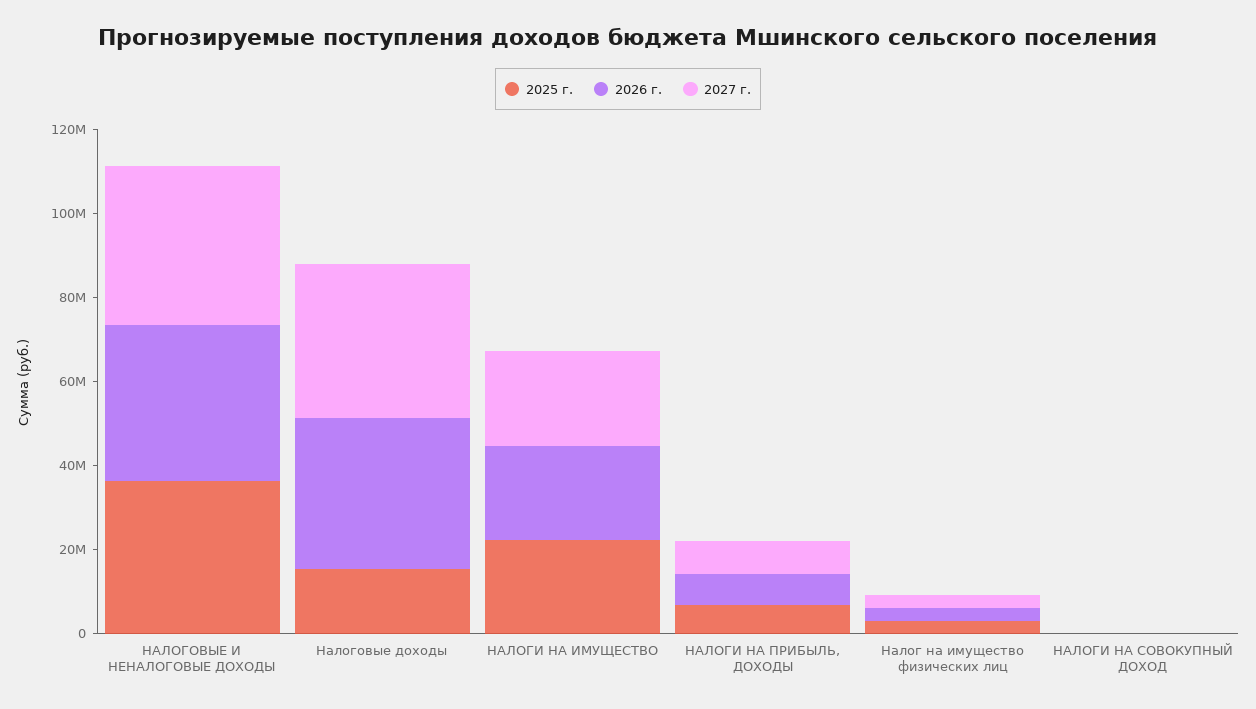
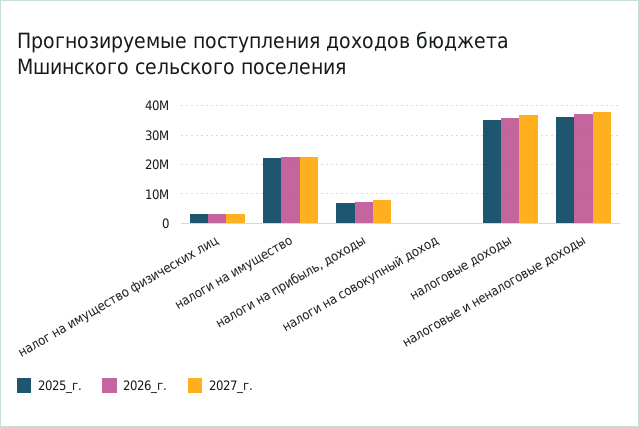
2025 г., Налоговые доходы: 15000000 -> 35000000

